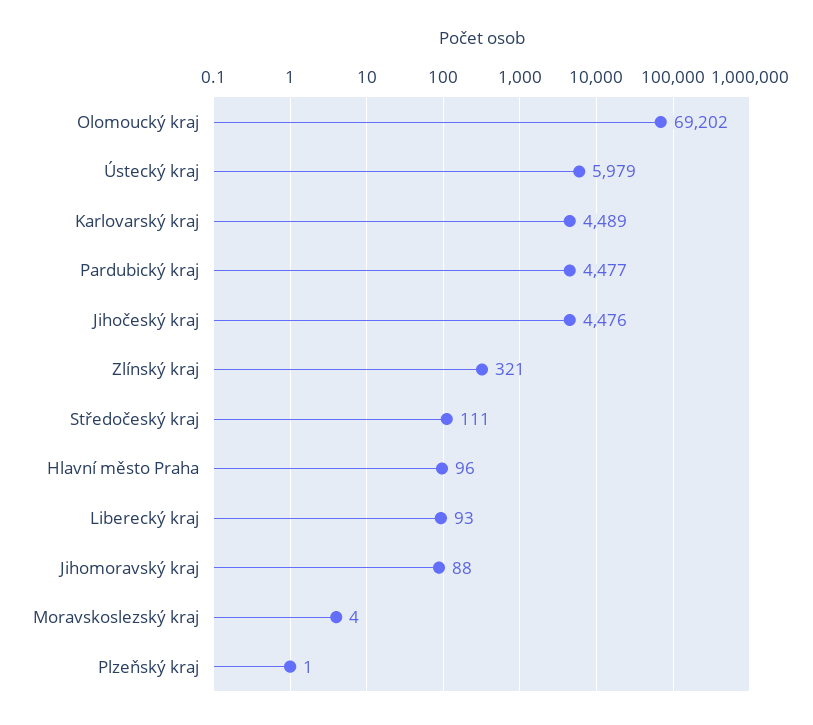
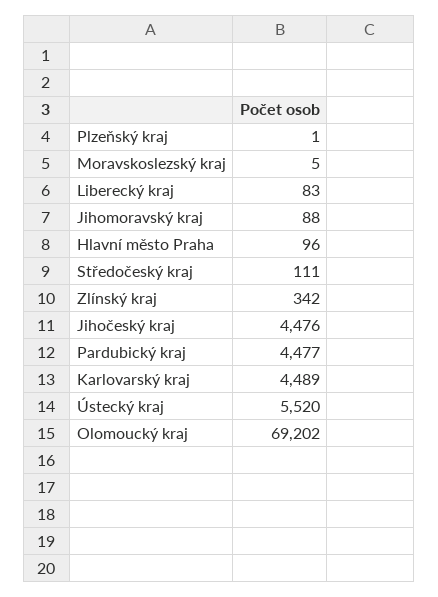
Ústecký kraj: 5979 -> 5520
Zlínský kraj: 321 -> 342
Liberecký kraj: 93 -> 83
Moravskoslezský kraj: 4 -> 5

